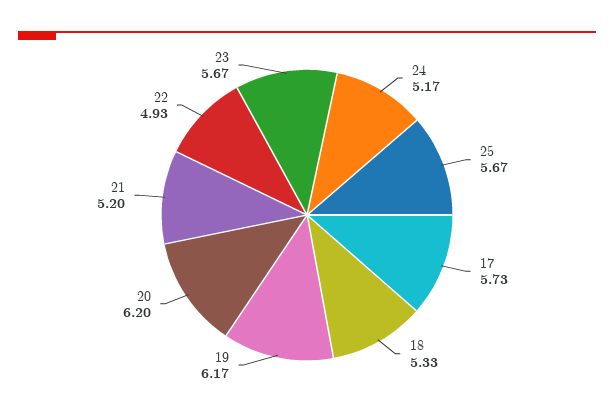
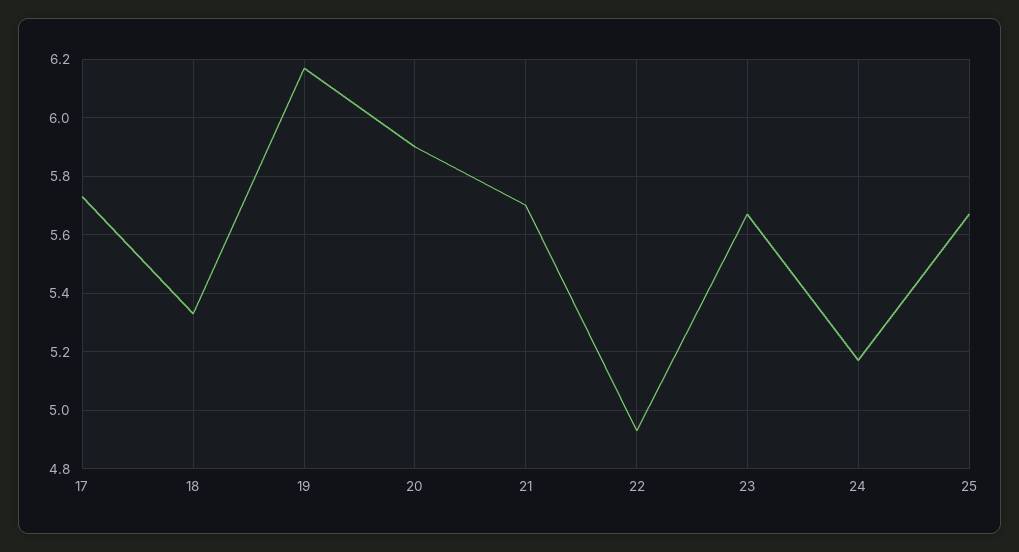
20: 6.2 -> 5.9
21: 5.2 -> 5.7

